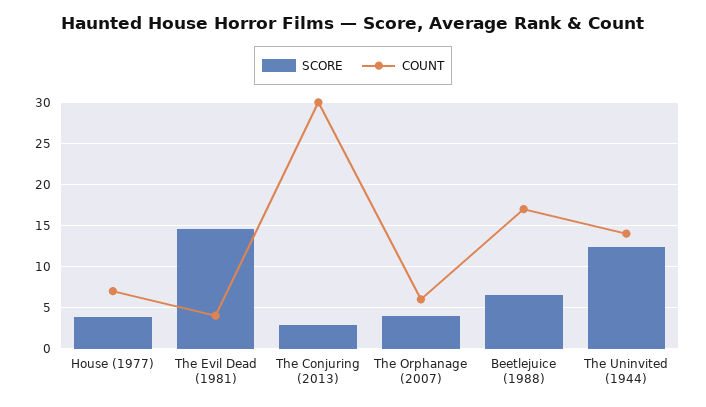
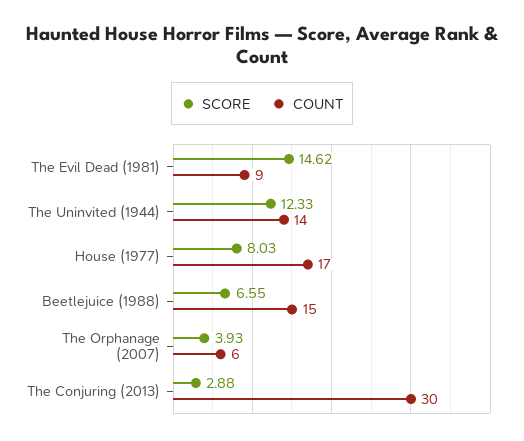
SCORE, House (1977): 4 -> 8.03
COUNT, House (1977): 7 -> 17
COUNT, The Evil Dead (1981): 4 -> 9
COUNT, Beetlejuice (1988): 17 -> 15

